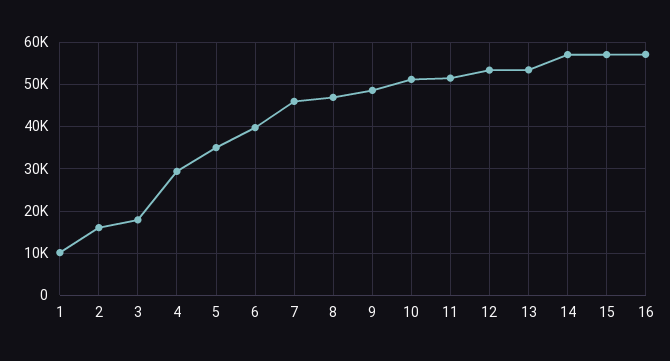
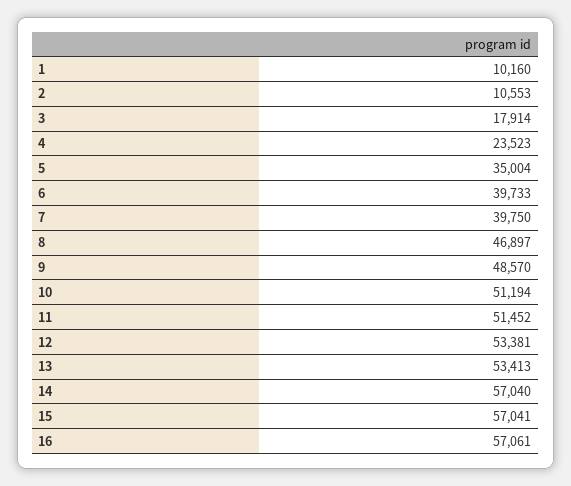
2: 16000 -> 10553
4: 30000 -> 23523
7: 46000 -> 39750

